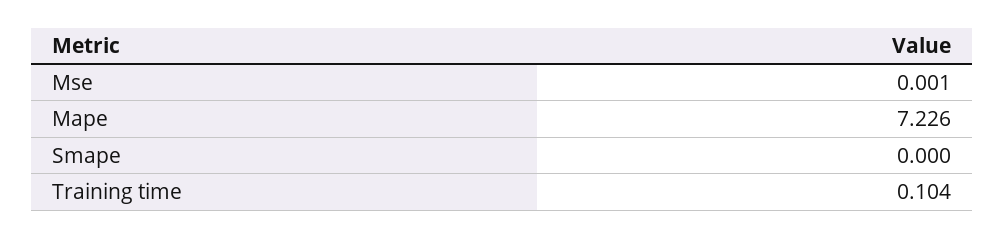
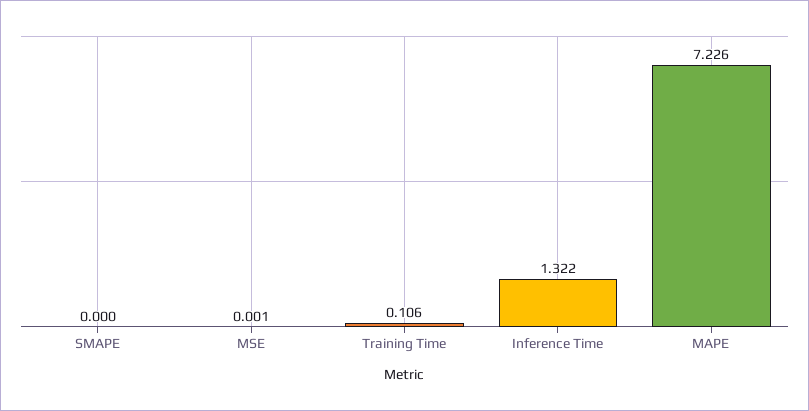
Training time: 0.104 -> 0.106
Inference Time: none -> 1.322

